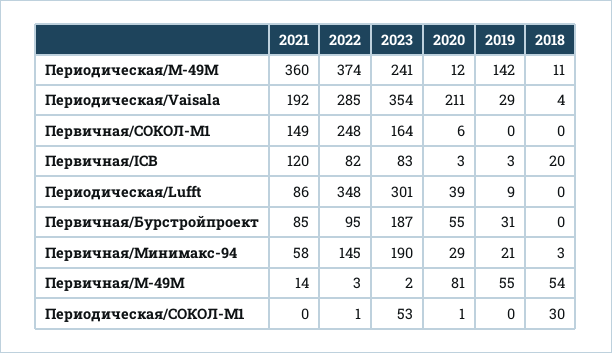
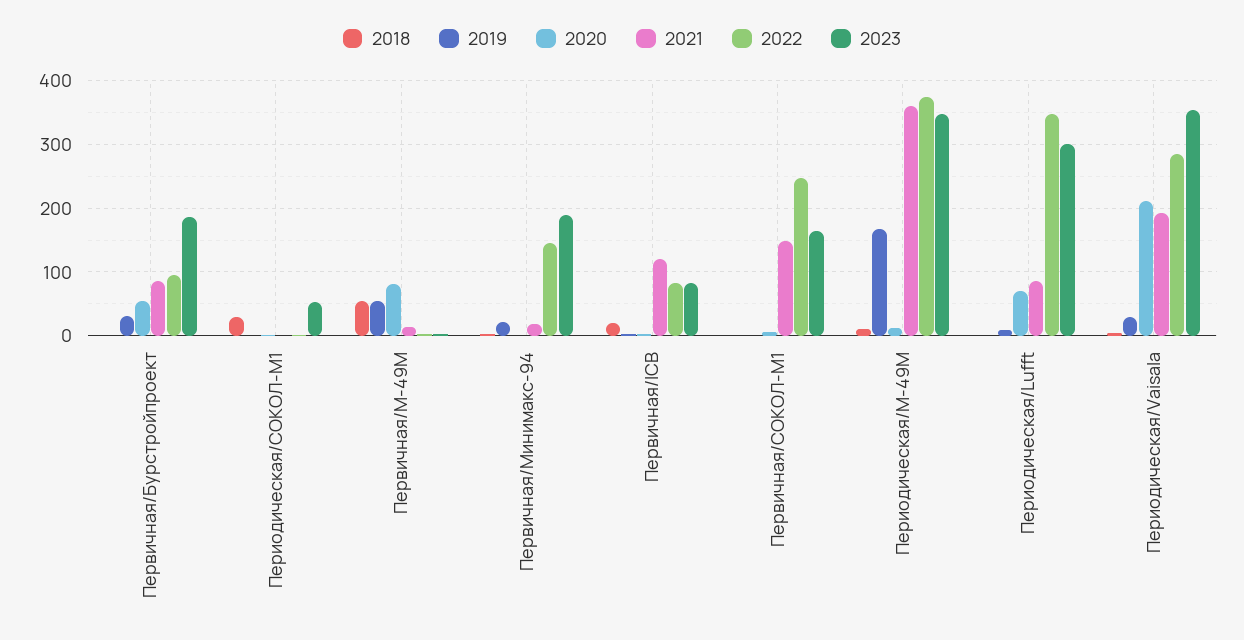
2023, Периодическая/М-49М: 241 -> 350
2019, Периодическая/М-49М: 142 -> 170
2020, Периодическая/Lufft: 39 -> 70
2021, Первичная/Минимакс-94: 58 -> 20
2020, Первичная/Минимакс-94: 29 -> 0

